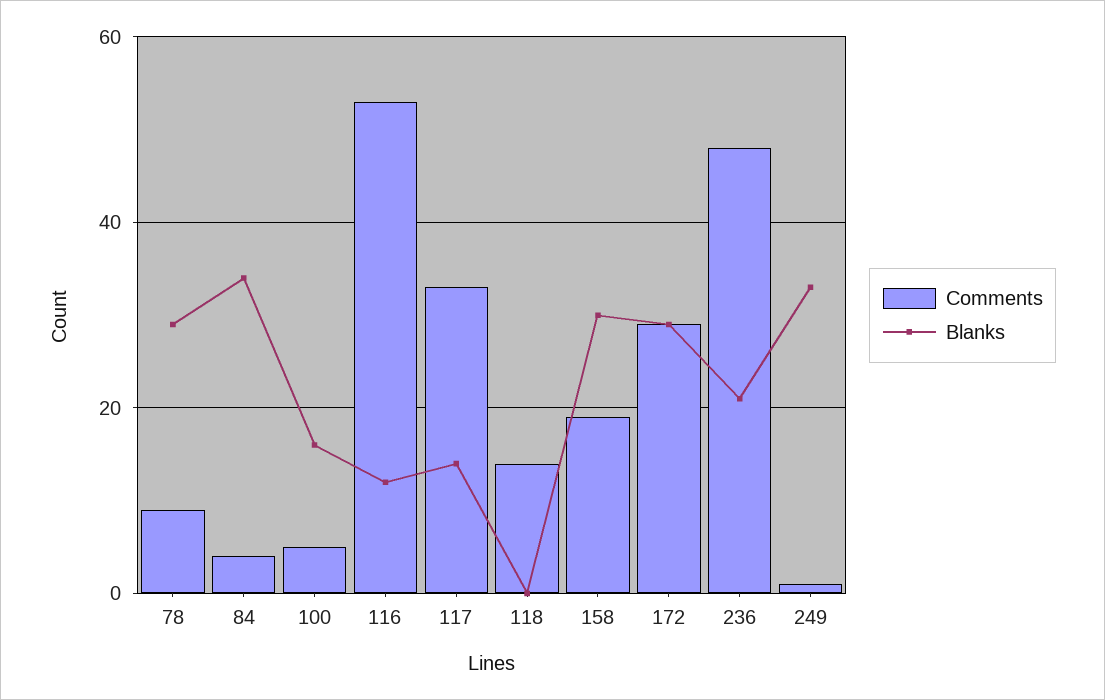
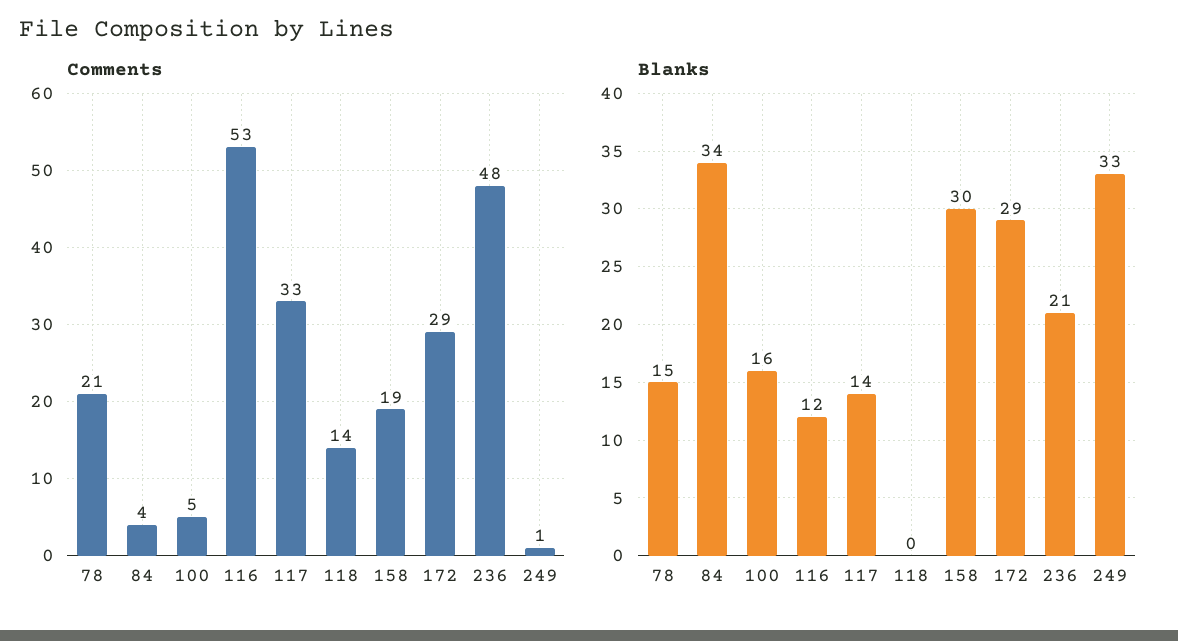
Comments, 78: 10 -> 21
Blanks, 78: 30 -> 15

